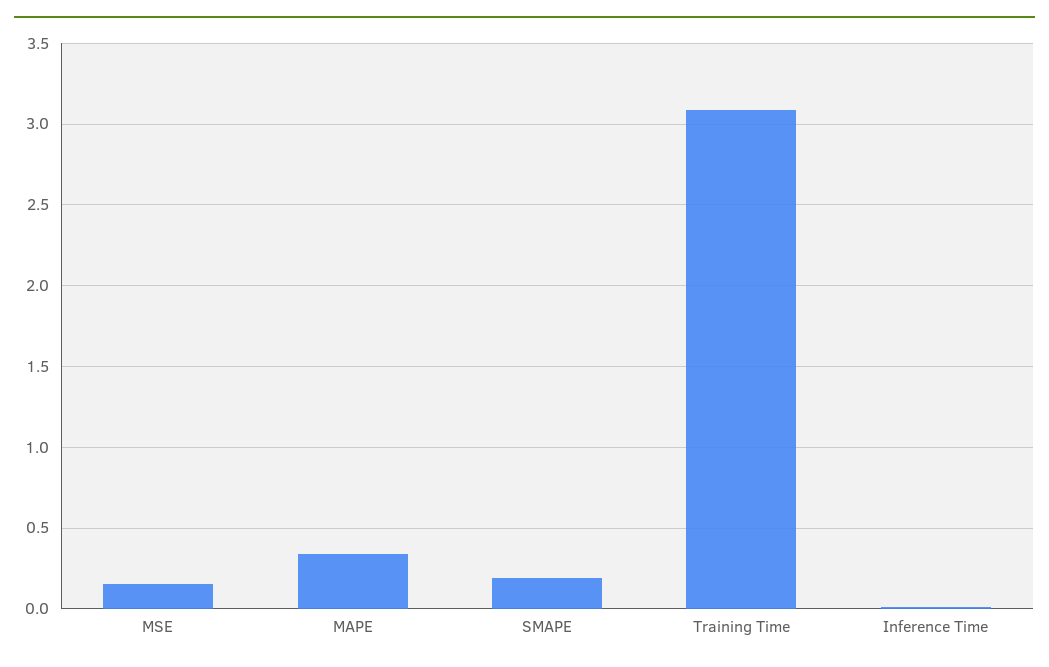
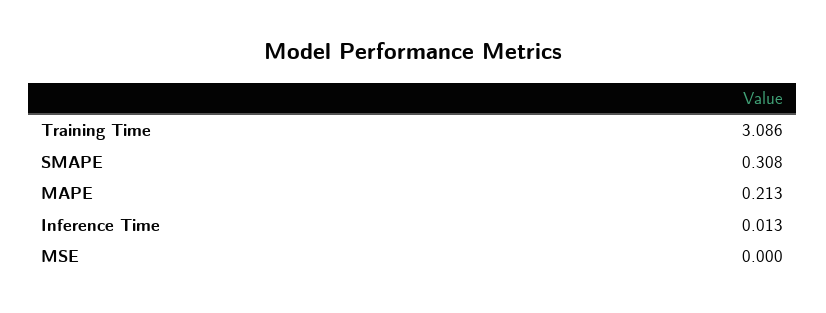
MSE: 0.15 -> 0
MAPE: 0.35 -> 0.213
SMAPE: 0.2 -> 0.308

